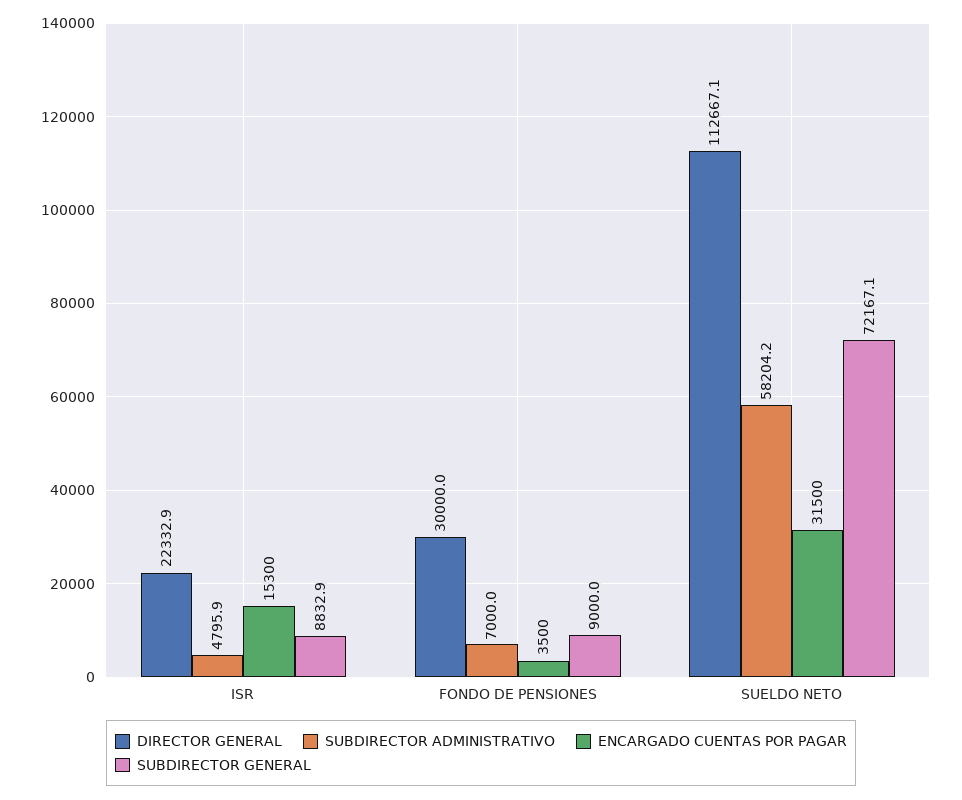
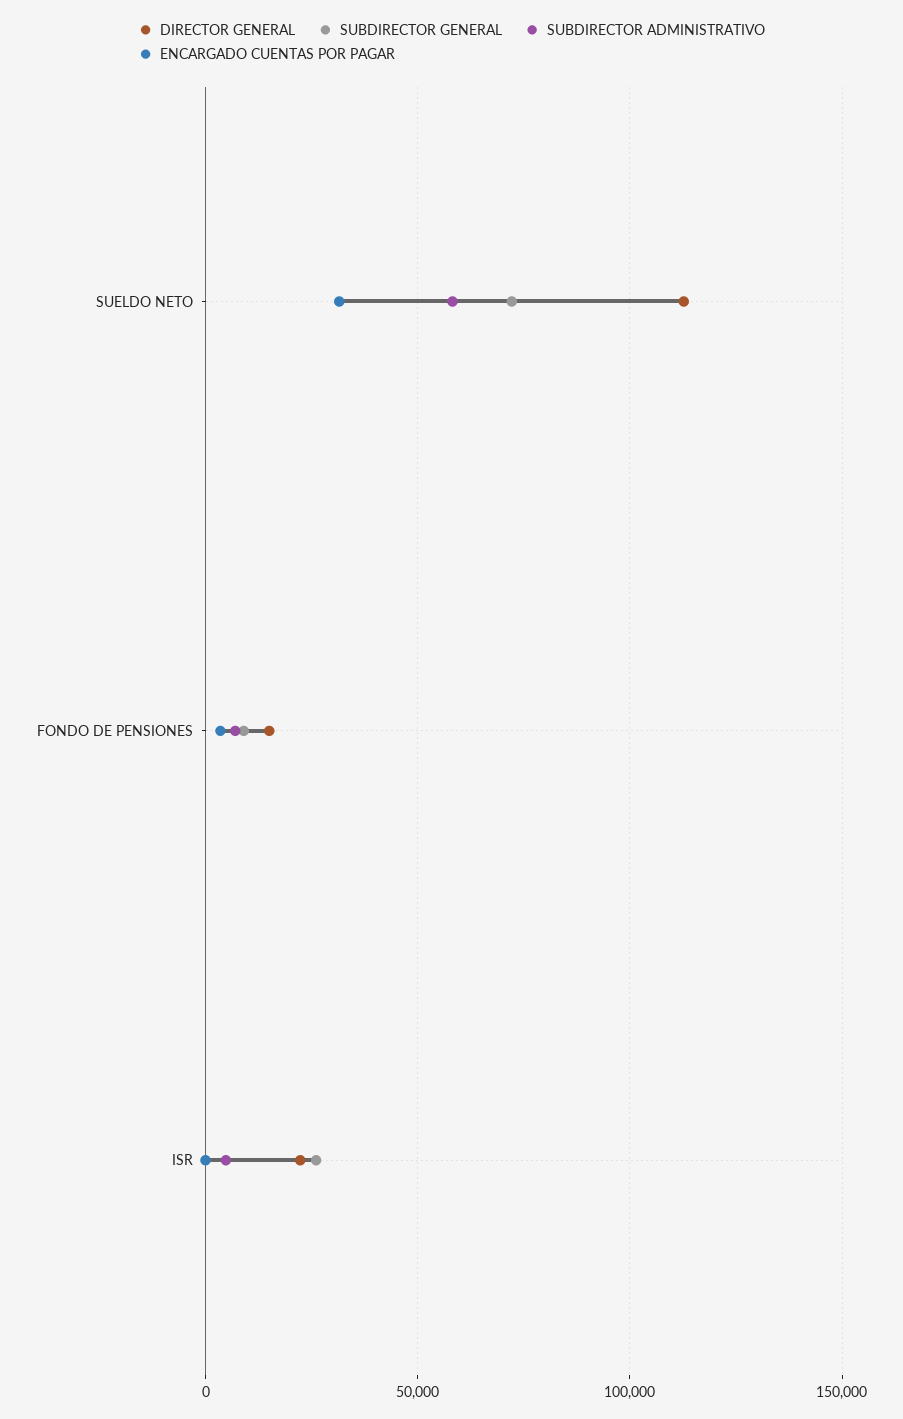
ENCARGADO CUENTAS POR PAGAR, ISR: 15300 -> 0
SUBDIRECTOR GENERAL, ISR: 8832.9 -> 25000
DIRECTOR GENERAL, FONDO DE PENSIONES: 30000 -> 15000

